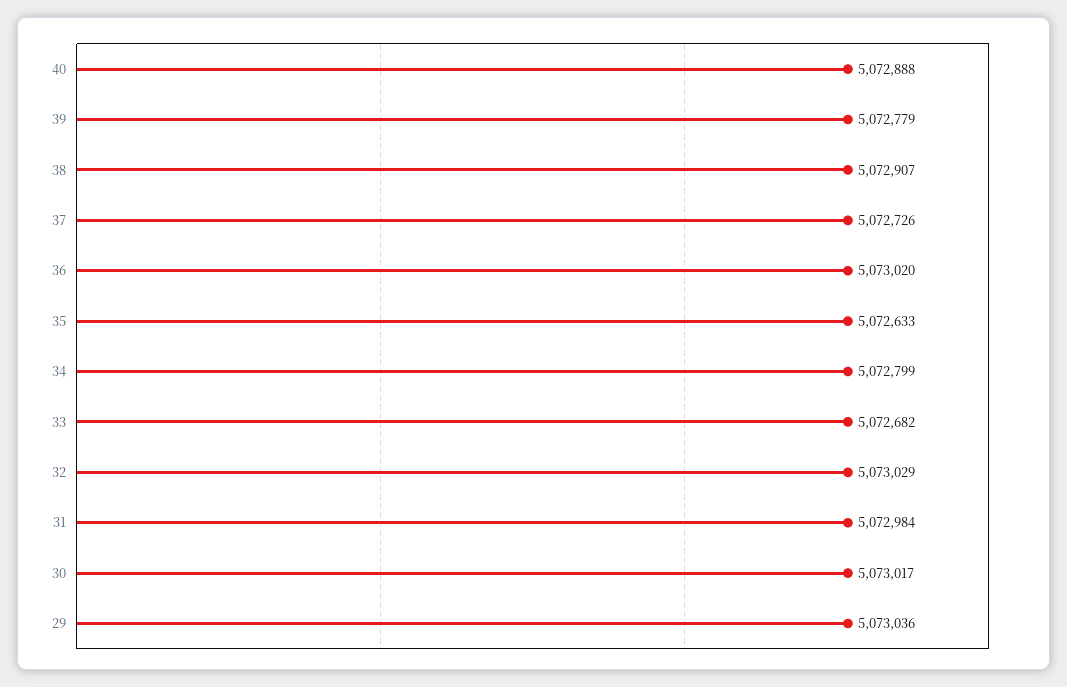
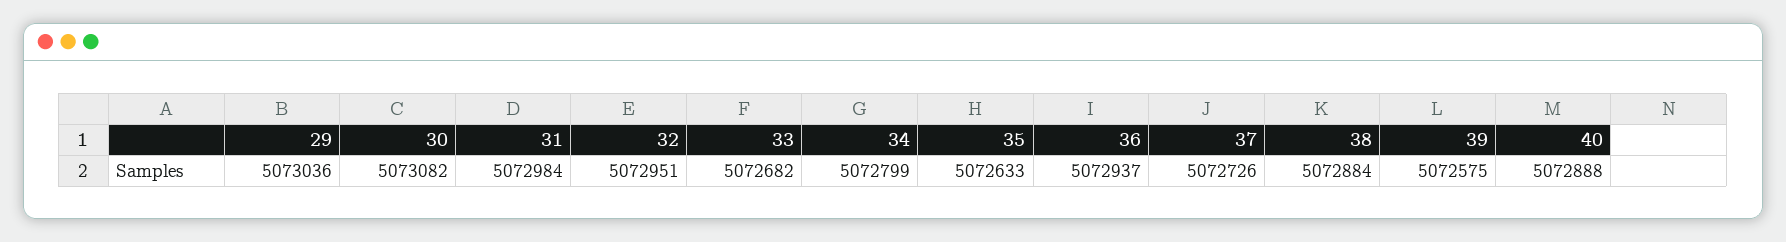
39: 5072779 -> 5072575
38: 5072907 -> 5072884
36: 5073020 -> 5072937
32: 5073029 -> 5072951
30: 5073017 -> 5073082

